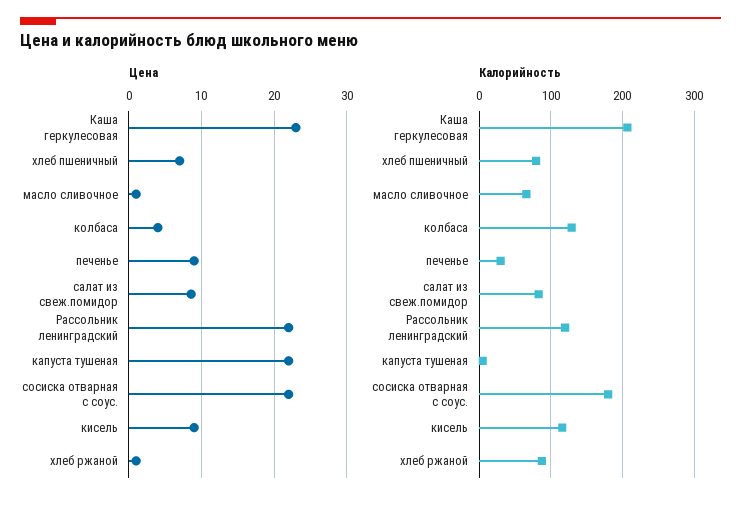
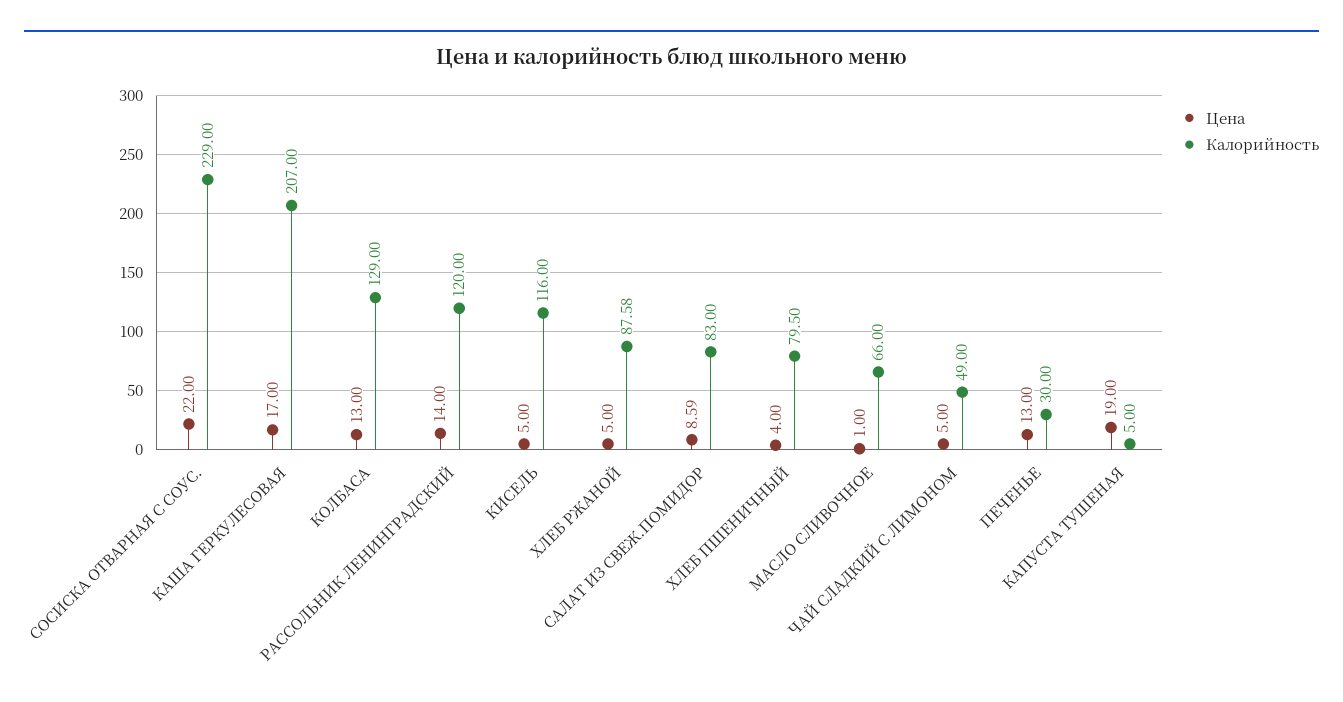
Цена, Каша геркулесовая: 23 -> 17
Цена, хлеб пшеничный: 7 -> 4
Цена, колбаса: 4 -> 13
Цена, печенье: 9 -> 13
Цена, Рассольник ленинградский: 22 -> 14
Цена, капуста тушеная: 22 -> 19
Цена, кисель: 9 -> 5
Цена, хлеб ржаной: 1 -> 5
Калорийность, сосиска отварная с соус.: 180 -> 229
Цена, ЧАЙ СЛАДКИЙ С ЛИМОНОМ: none -> 5
Калорийность, ЧАЙ СЛАДКИЙ С ЛИМОНОМ: none -> 49

